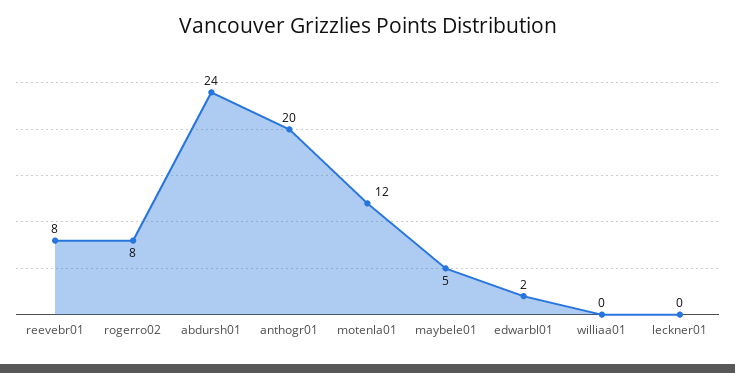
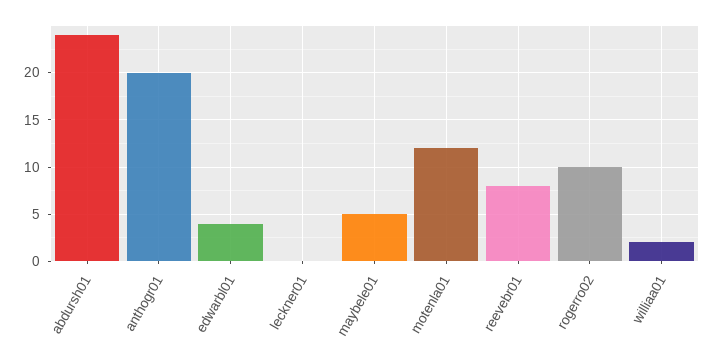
rogerro02: 8 -> 10
edwarbl01: 2 -> 4
williaa01: 0 -> 2

